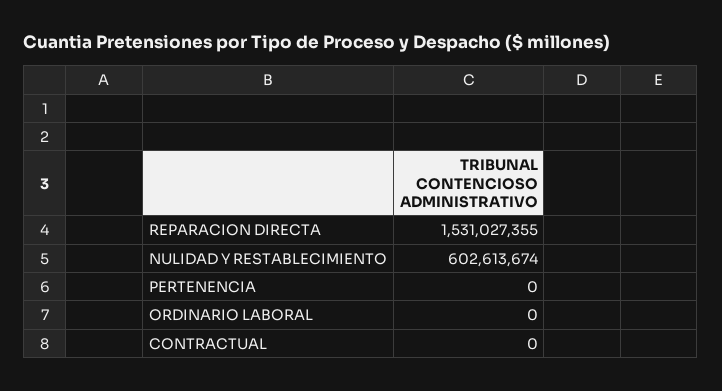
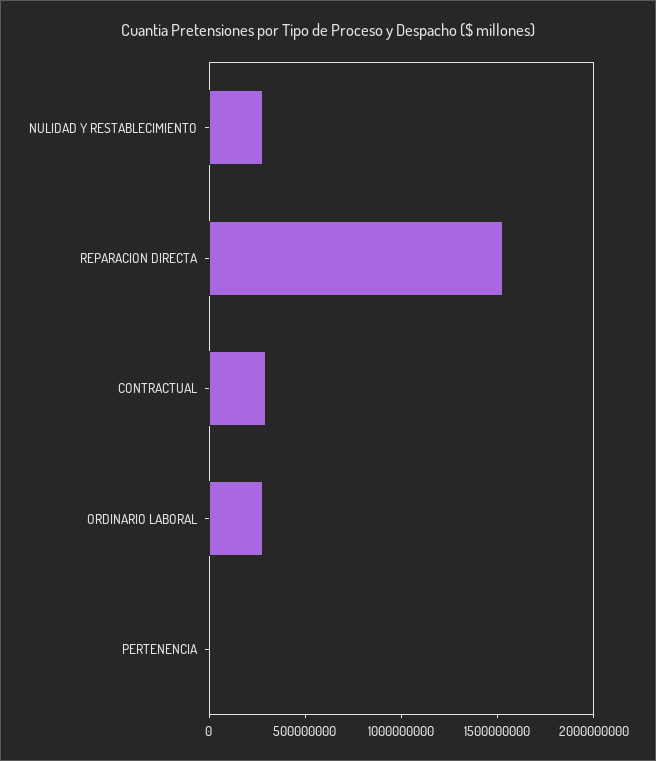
NULIDAD Y RESTABLECIMIENTO: 602613674 -> 300000000
ORDINARIO LABORAL: 0 -> 300000000
CONTRACTUAL: 0 -> 300000000

